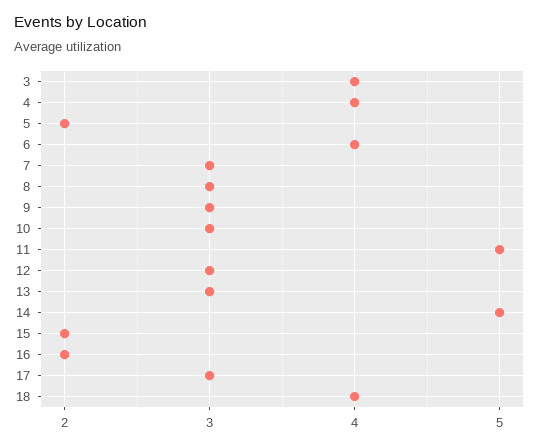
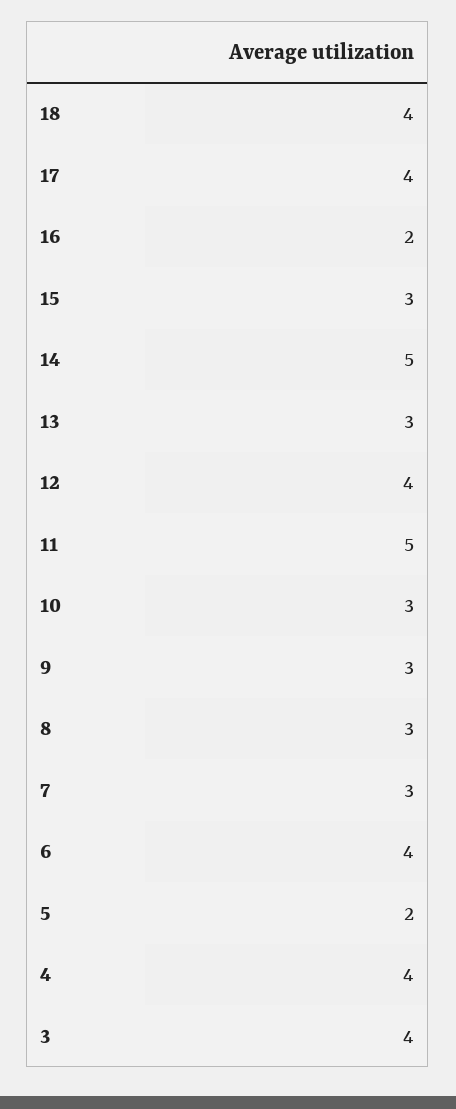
12: 3 -> 4
15: 2 -> 3
17: 3 -> 4

